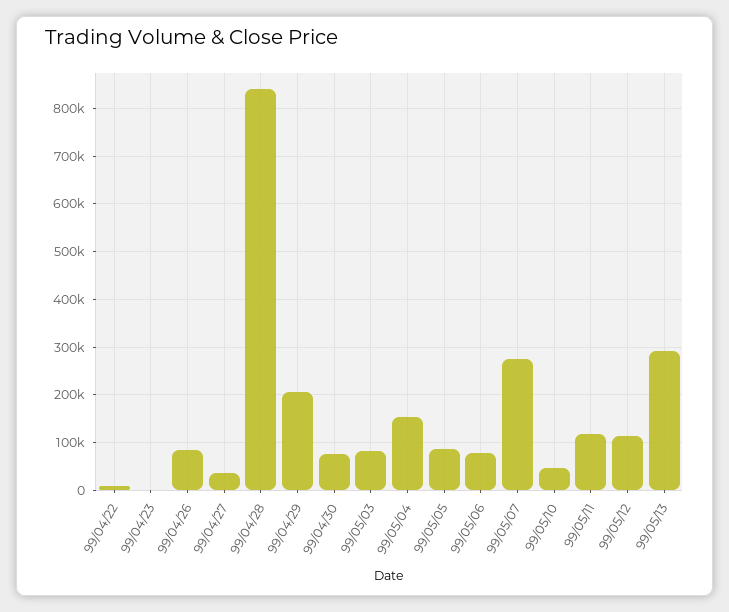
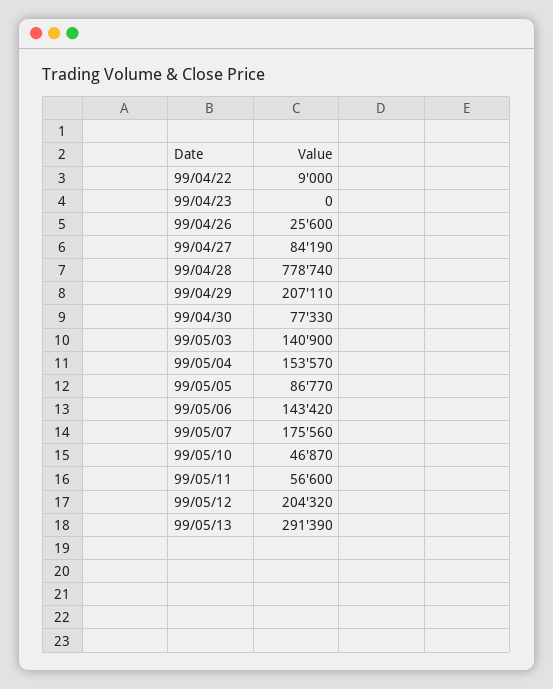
99/04/26: 80000 -> 25600
99/04/27: 40000 -> 84190
99/04/28: 840000 -> 778740
99/05/03: 80000 -> 140900
99/05/06: 80000 -> 143420
99/05/07: 280000 -> 175560
99/05/11: 120000 -> 56600
99/05/12: 120000 -> 204320

